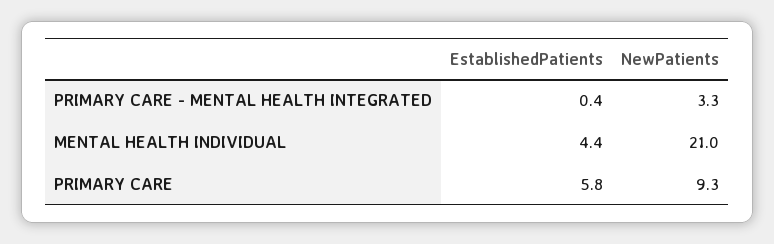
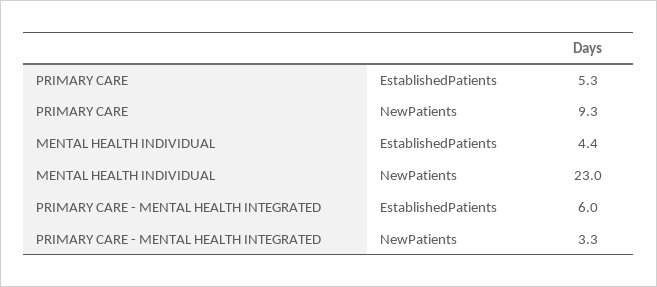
EstablishedPatients, PRIMARY CARE - MENTAL HEALTH INTEGRATED: 0.4 -> 6
NewPatients, MENTAL HEALTH INDIVIDUAL: 21 -> 23
EstablishedPatients, PRIMARY CARE: 5.8 -> 5.3

